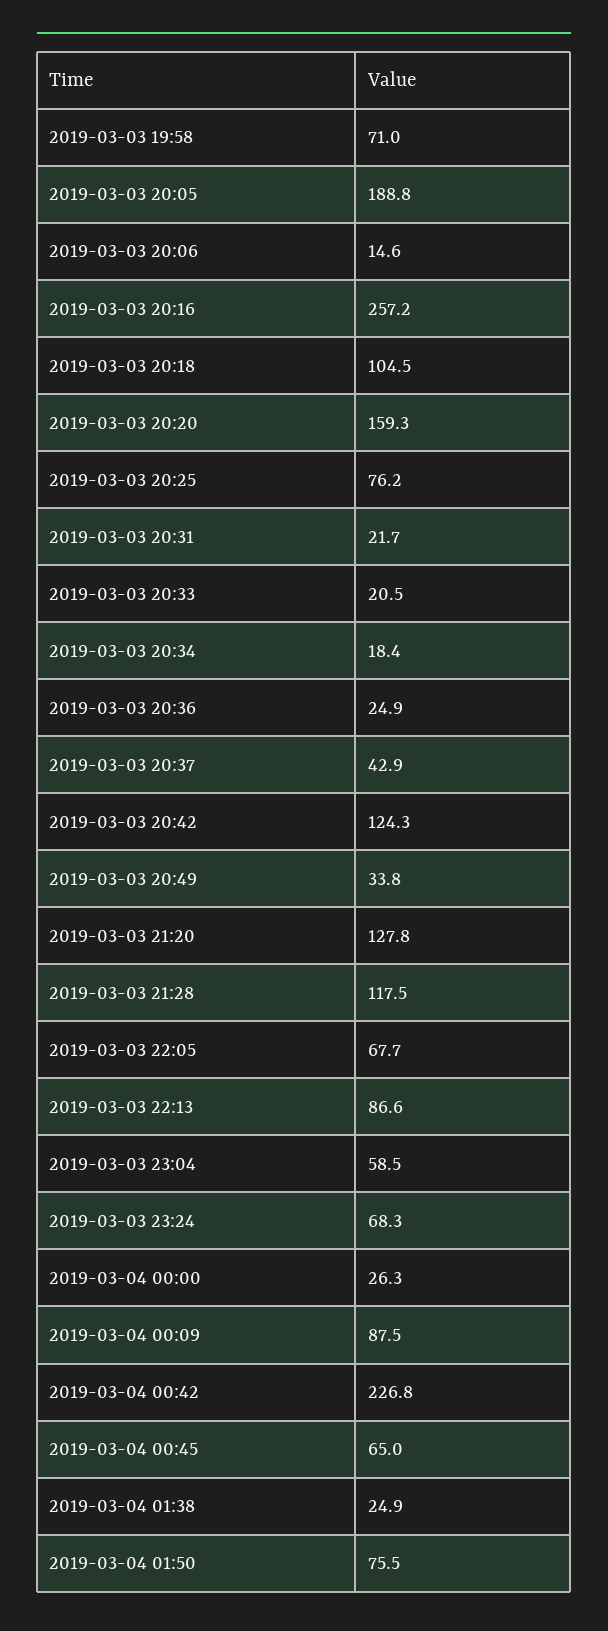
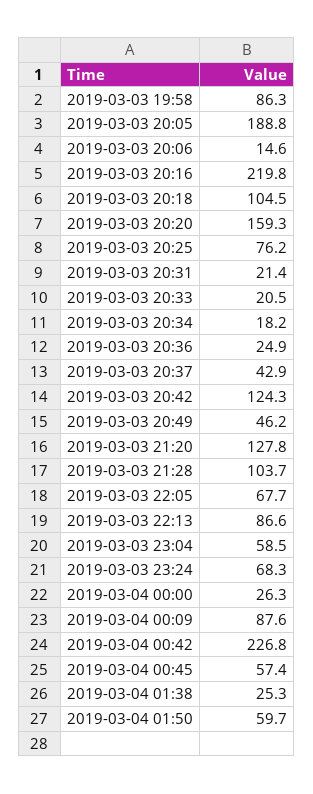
2019-03-03 19:58: 71 -> 86.3
2019-03-03 20:16: 257.2 -> 219.8
2019-03-03 20:31: 21.7 -> 21.4
2019-03-03 20:34: 18.4 -> 18.2
2019-03-03 20:49: 33.8 -> 46.2
2019-03-03 21:28: 117.5 -> 103.7
2019-03-04 00:09: 87.5 -> 87.6
2019-03-04 00:45: 65 -> 57.4
2019-03-04 01:38: 24.9 -> 25.3
2019-03-04 01:50: 75.5 -> 59.7

